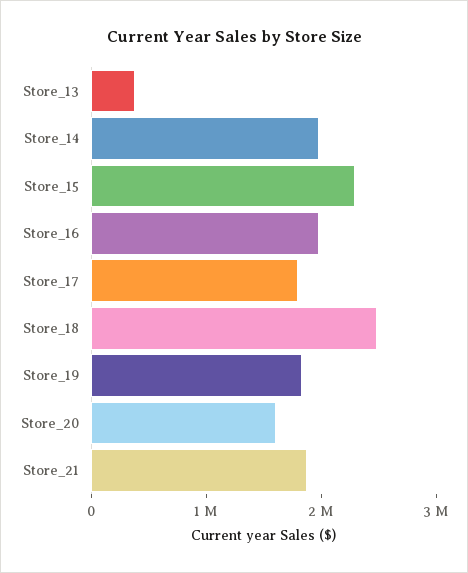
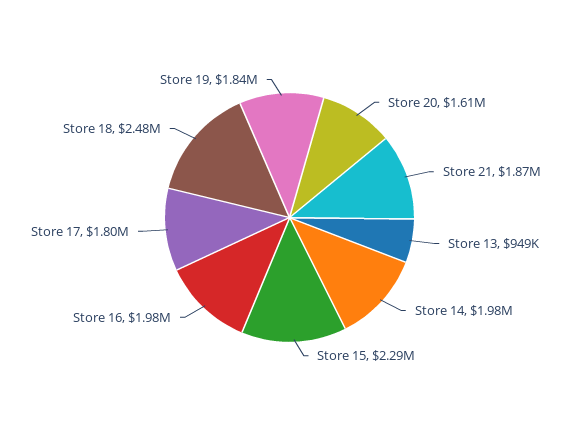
Store_13: 400000 -> 949000

